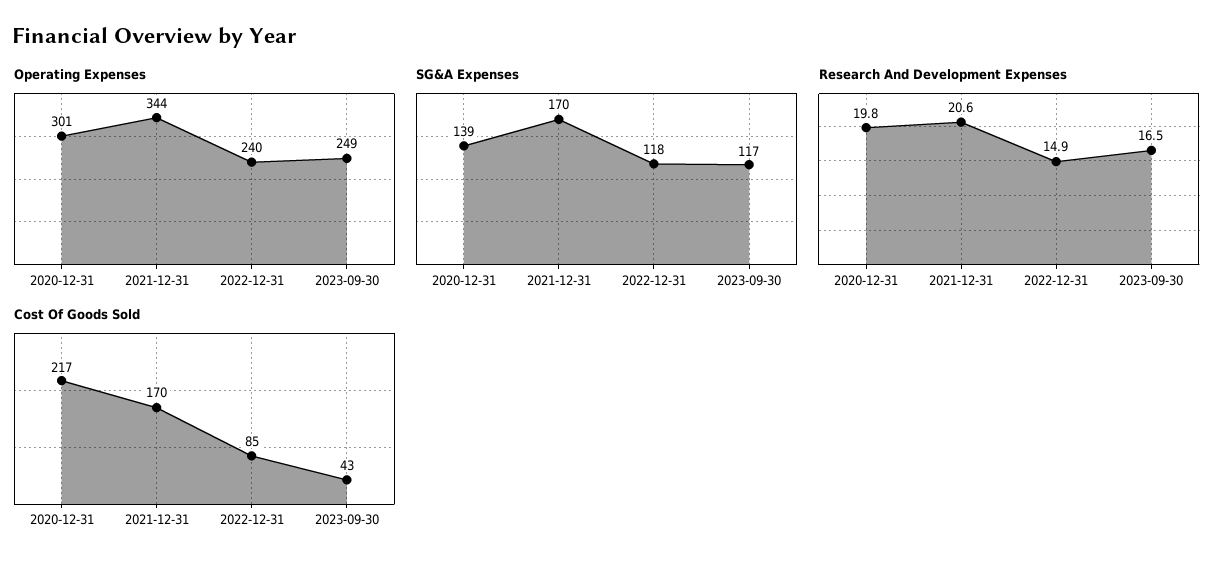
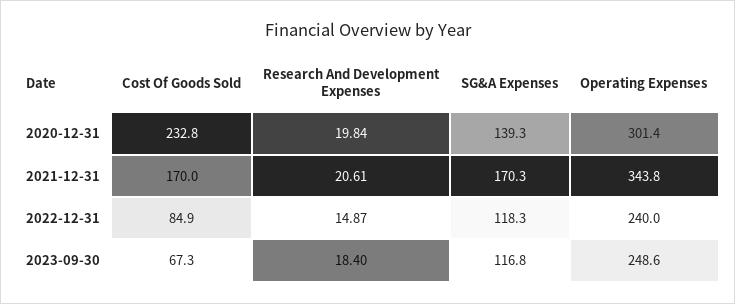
Research And Development Expenses, 2023-09-30: 16.5 -> 18.4
Cost Of Goods Sold, 2020-12-31: 217 -> 232.8
Cost Of Goods Sold, 2023-09-30: 43 -> 67.3

